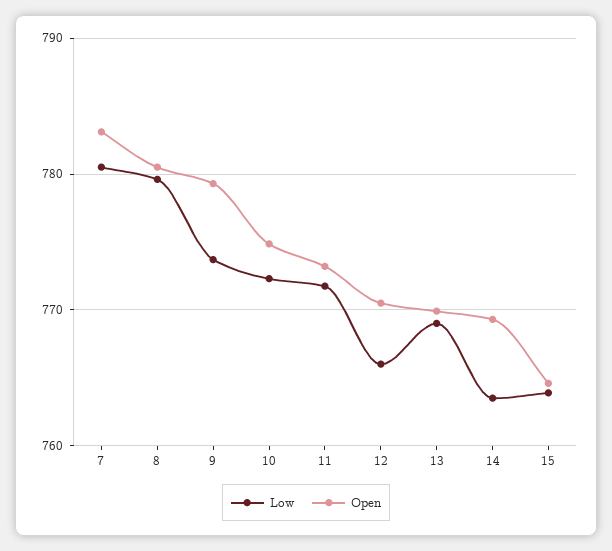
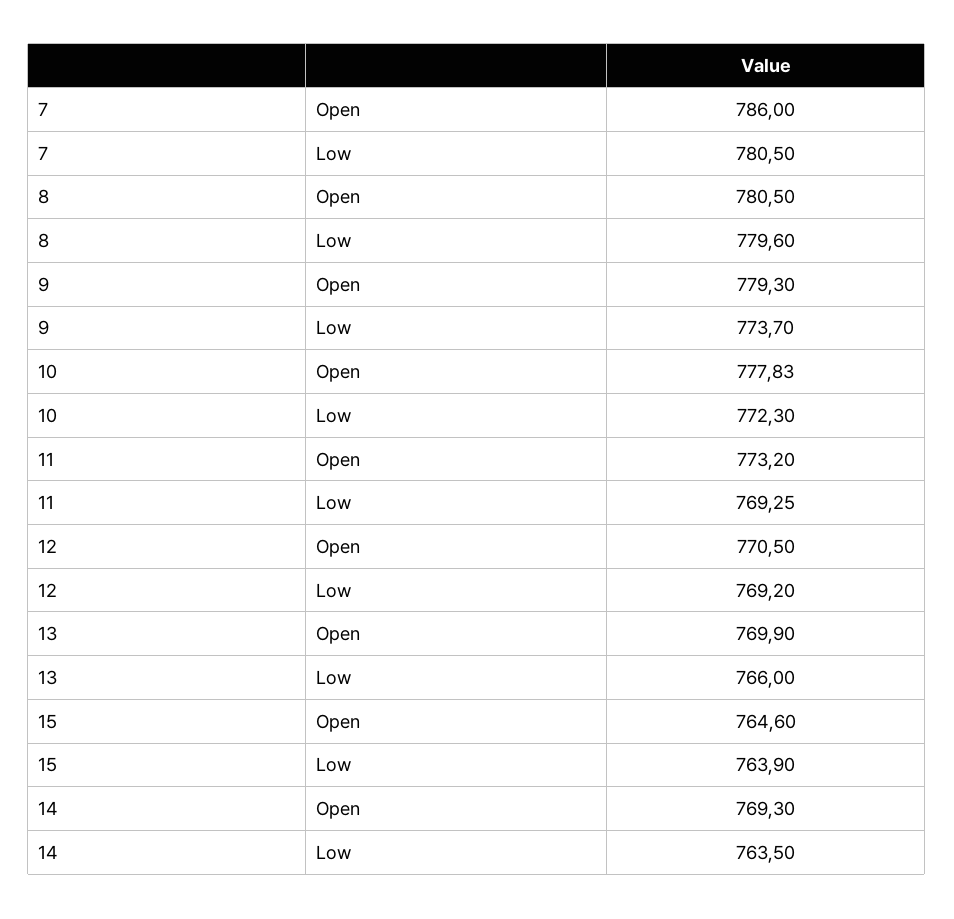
Open, 7: 783 -> 786
Open, 10: 775 -> 777.83
Low, 11: 772 -> 769.25
Low, 12: 766 -> 769.2
Low, 13: 769 -> 766

